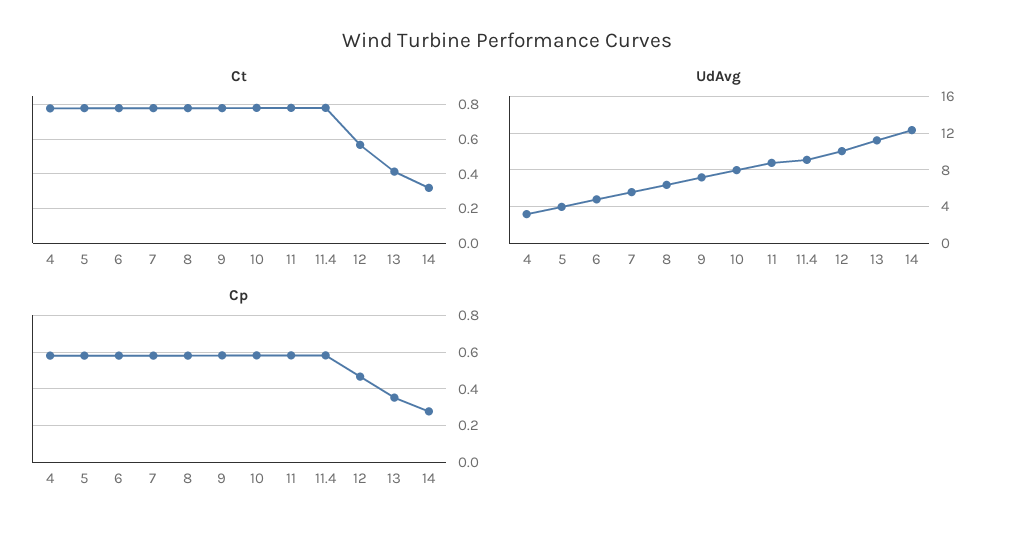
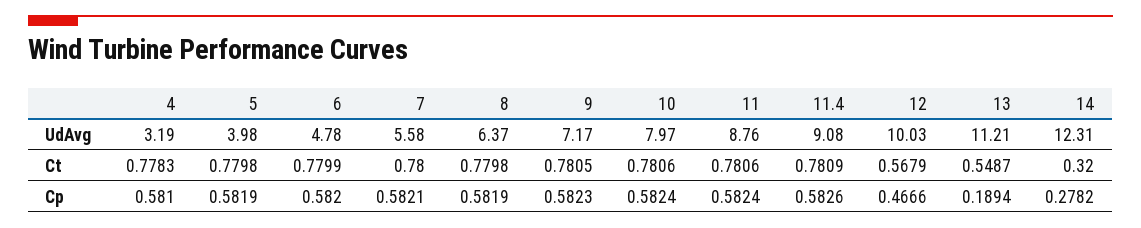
Ct, 13: 0.4 -> 0.5487
Cp, 13: 0.35 -> 0.1894

